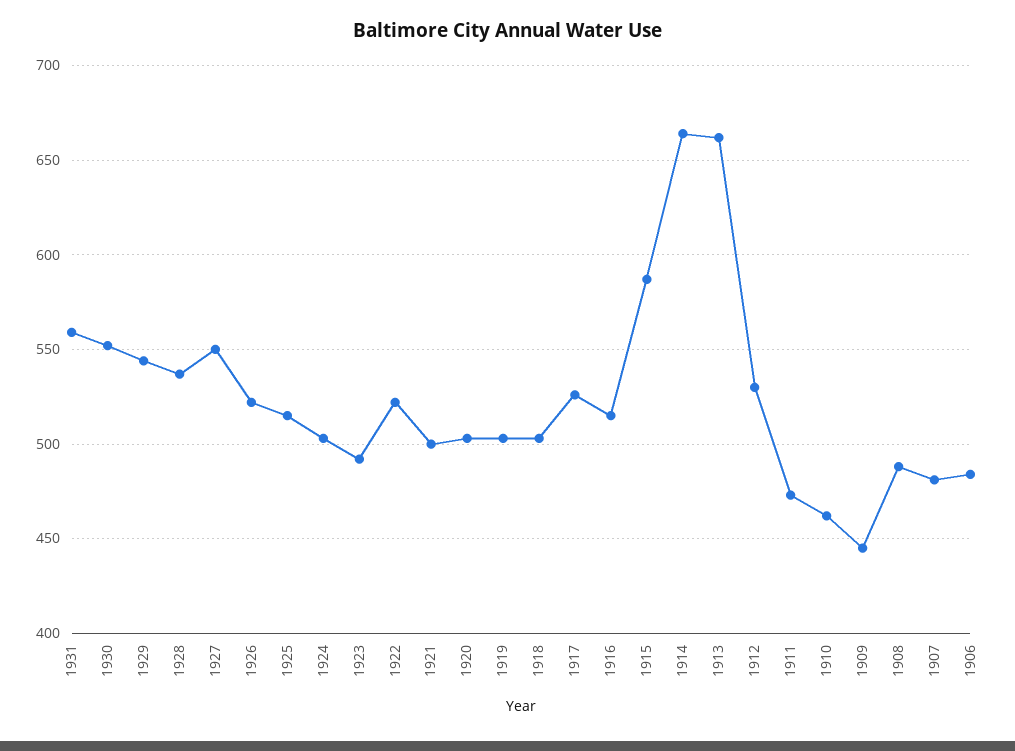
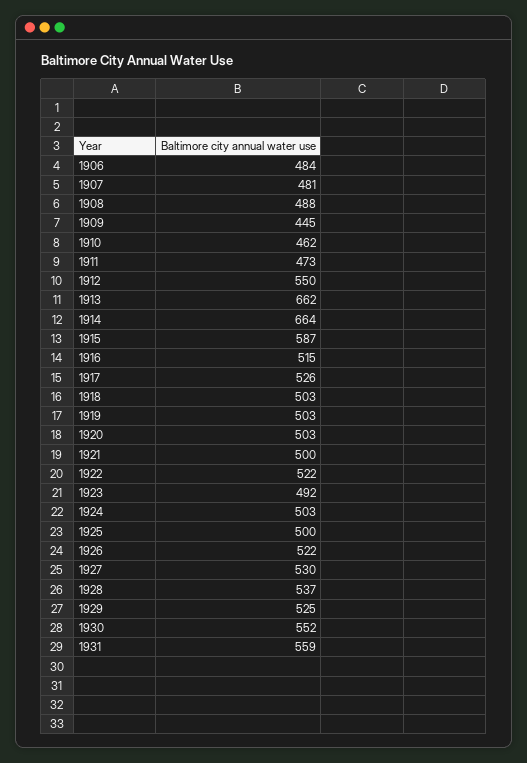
1929: 545 -> 525
1927: 550 -> 530
1925: 515 -> 500
1912: 530 -> 550

